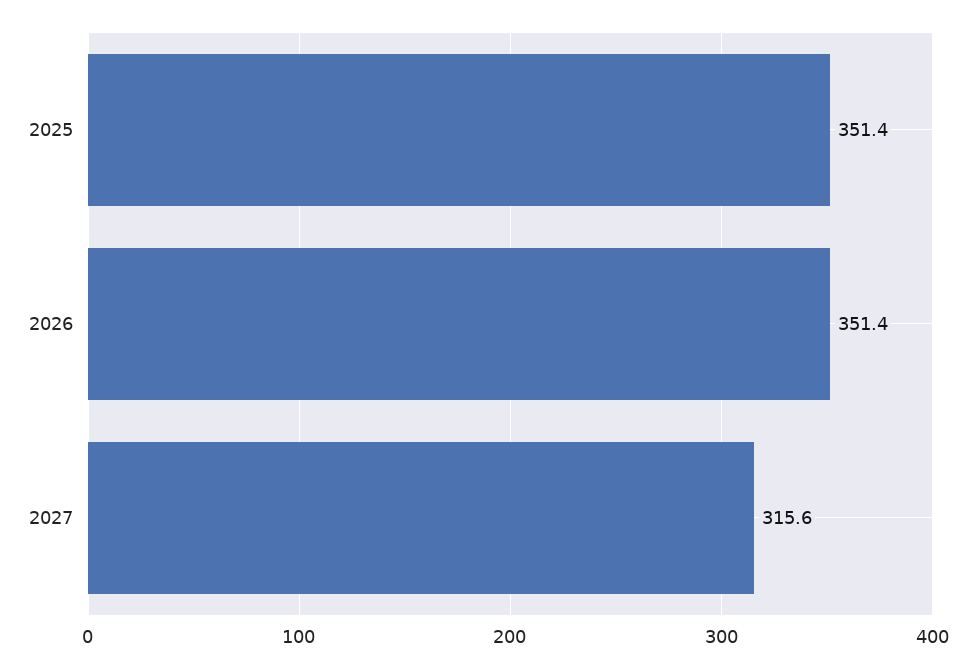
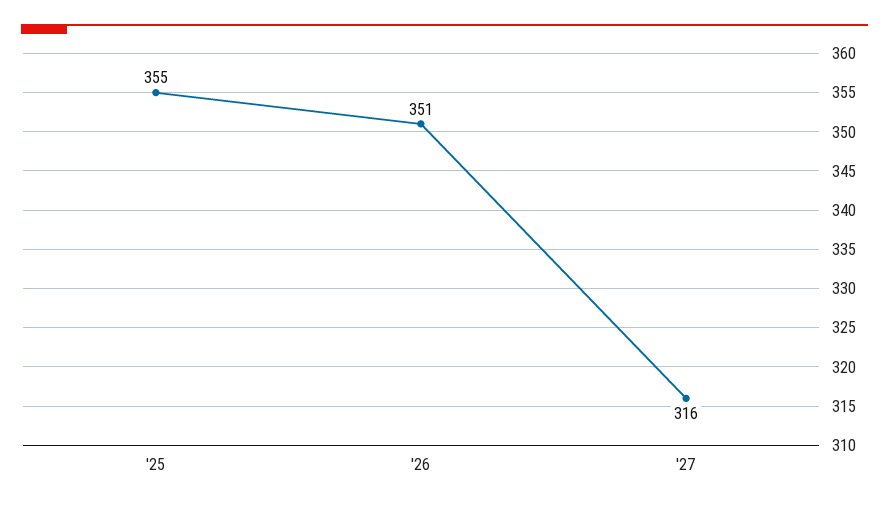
2025: 351.4 -> 355

